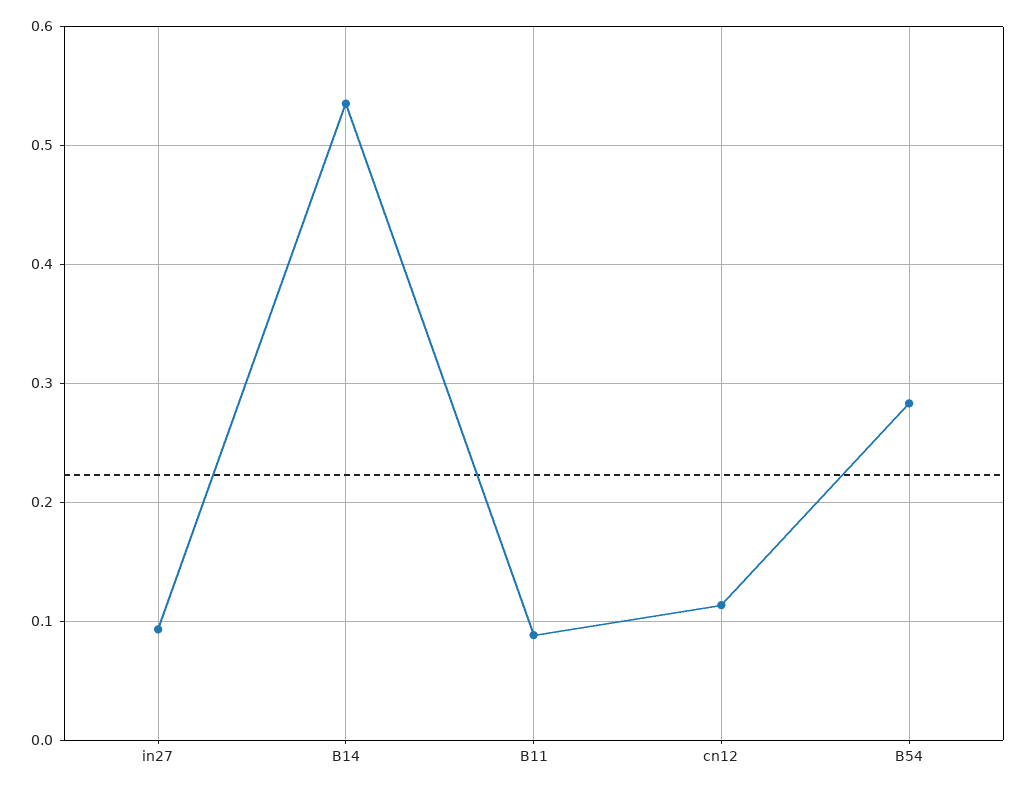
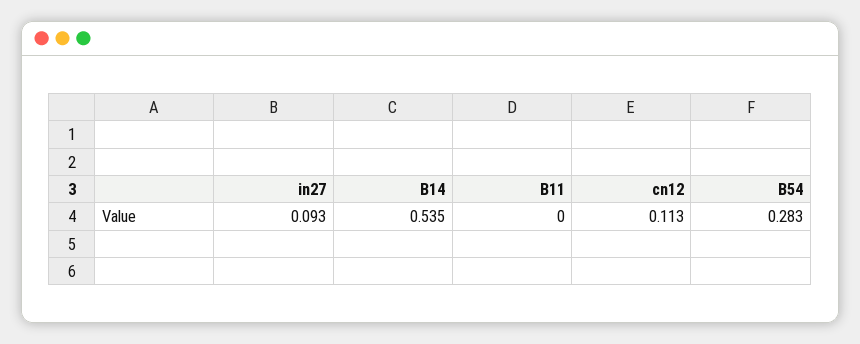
B11: 0.09 -> 0

